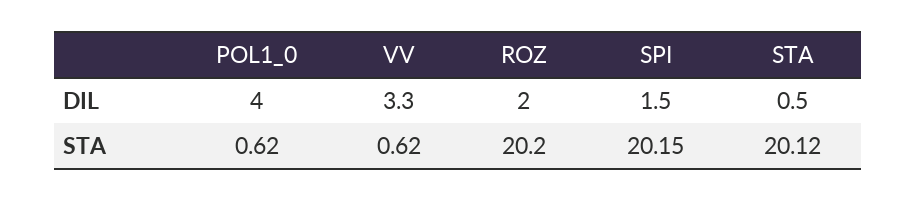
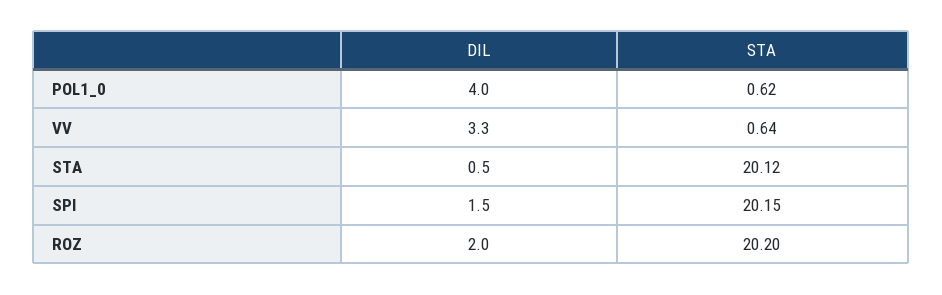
VV, STA: 0.62 -> 0.64

